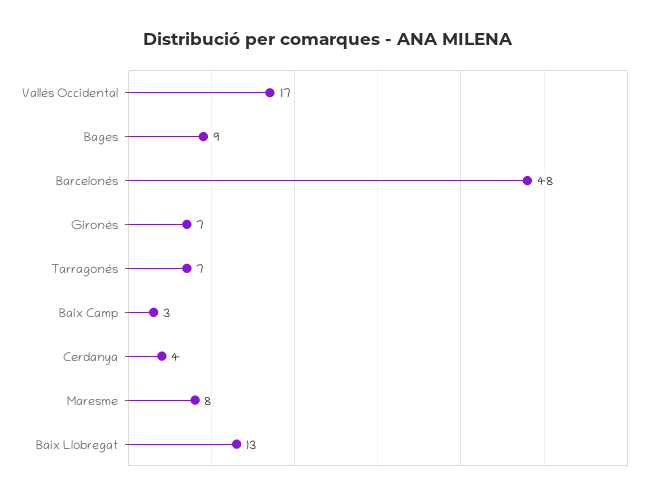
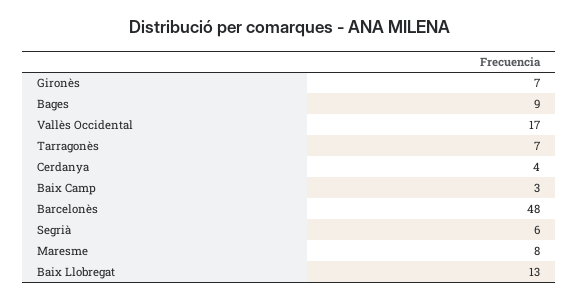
Segrià: none -> 6

